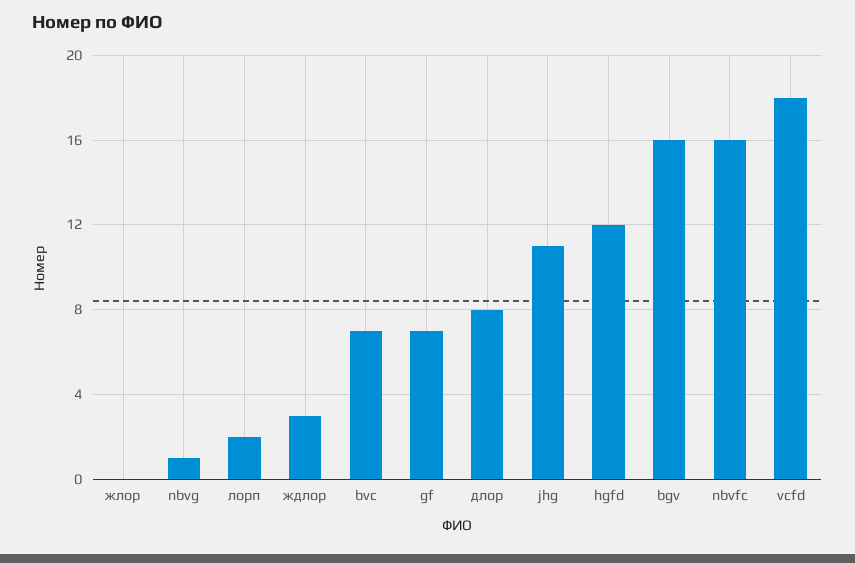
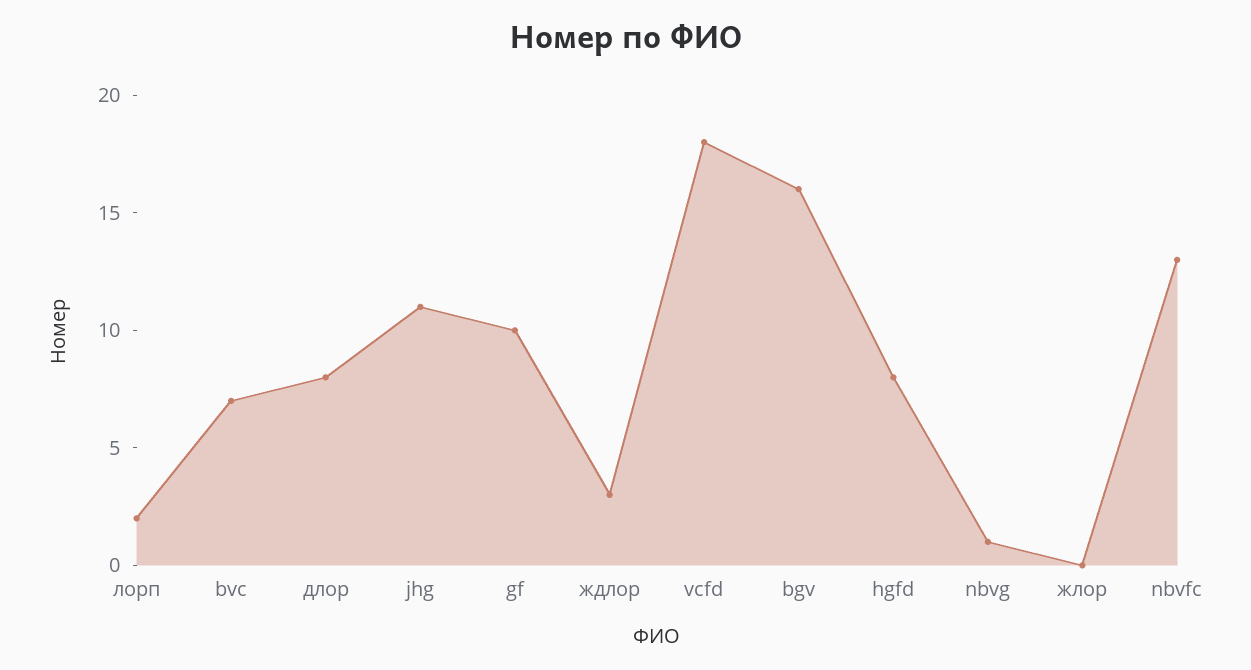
gf: 7 -> 10
hgfd: 12 -> 8
nbvfc: 16 -> 13

